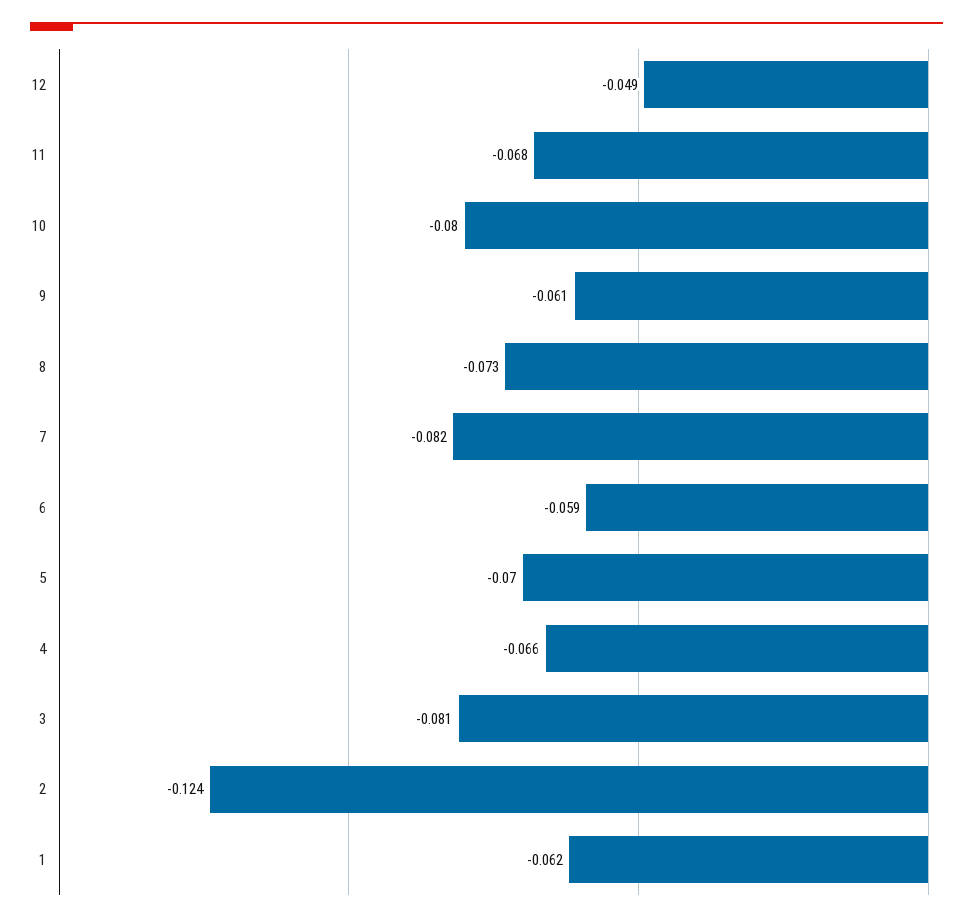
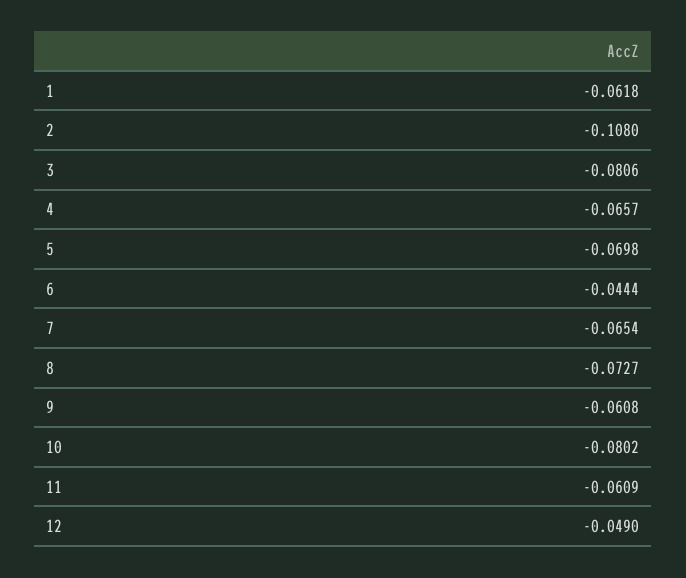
11: -0.068 -> -0.0609
7: -0.082 -> -0.0654
6: -0.059 -> -0.0444
2: -0.124 -> -0.108

